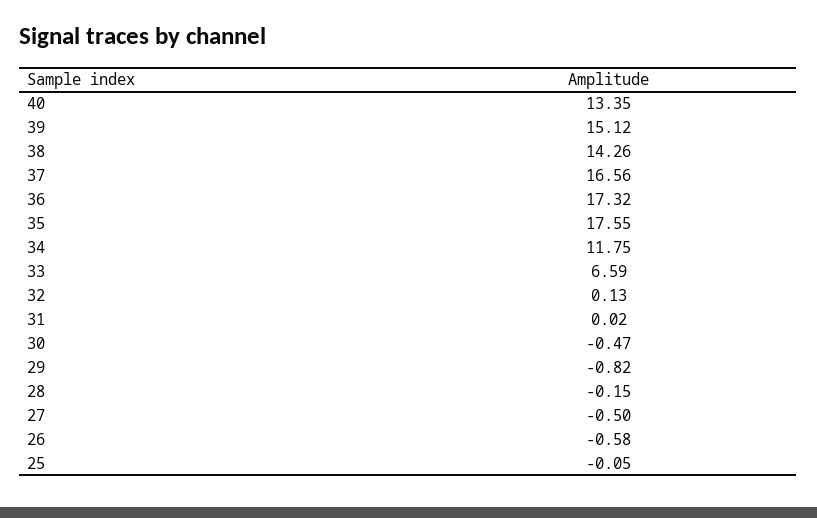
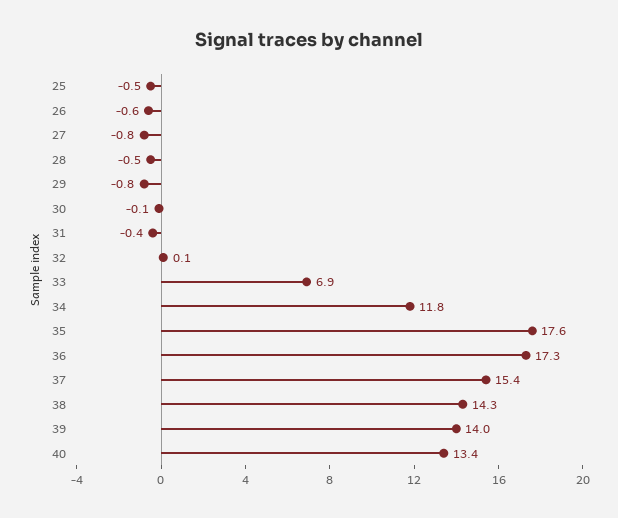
39: 15.12 -> 14
37: 16.56 -> 15.4
33: 6.59 -> 6.9
31: 0.02 -> -0.4
30: -0.47 -> -0.1
28: -0.15 -> -0.5
27: -0.5 -> -0.8
25: -0.05 -> -0.5

